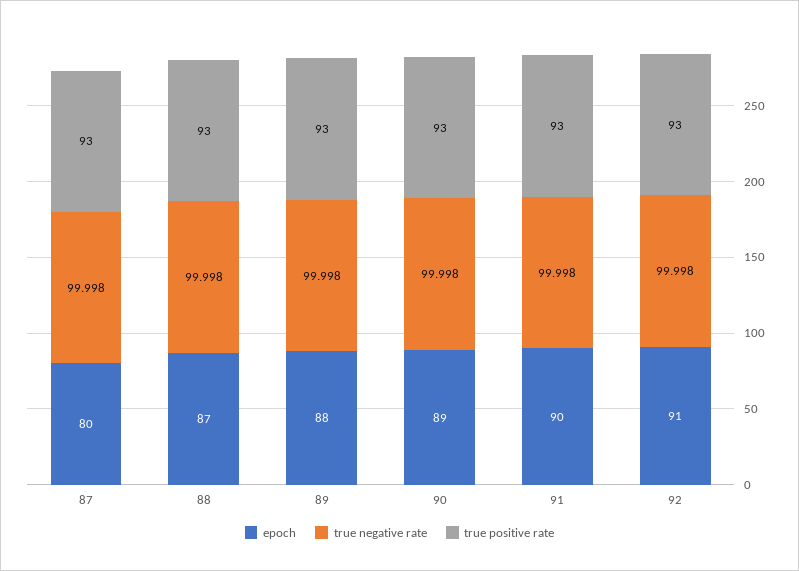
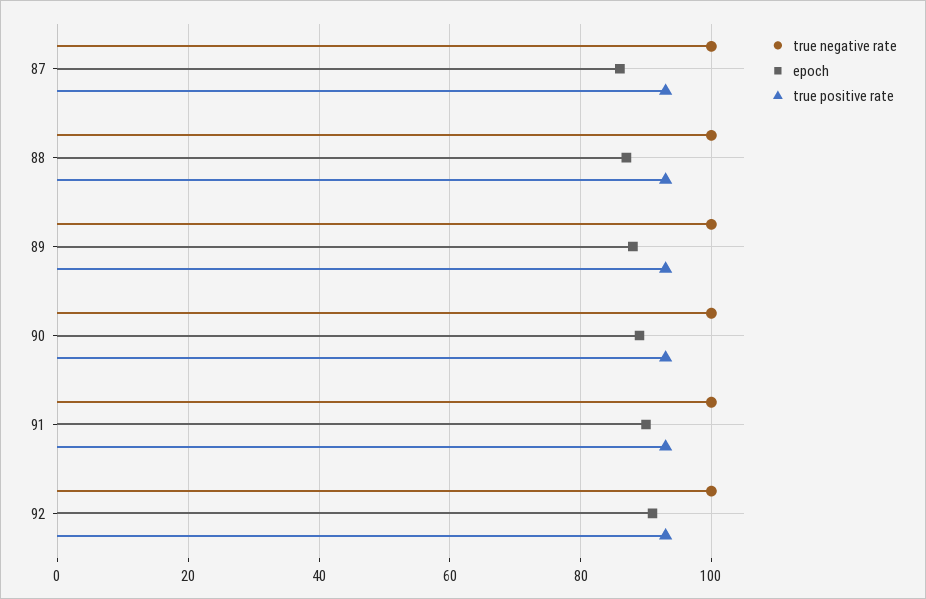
epoch, 87: 80 -> 86

